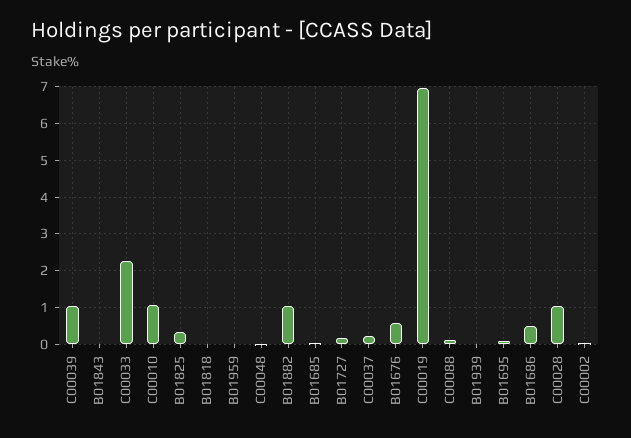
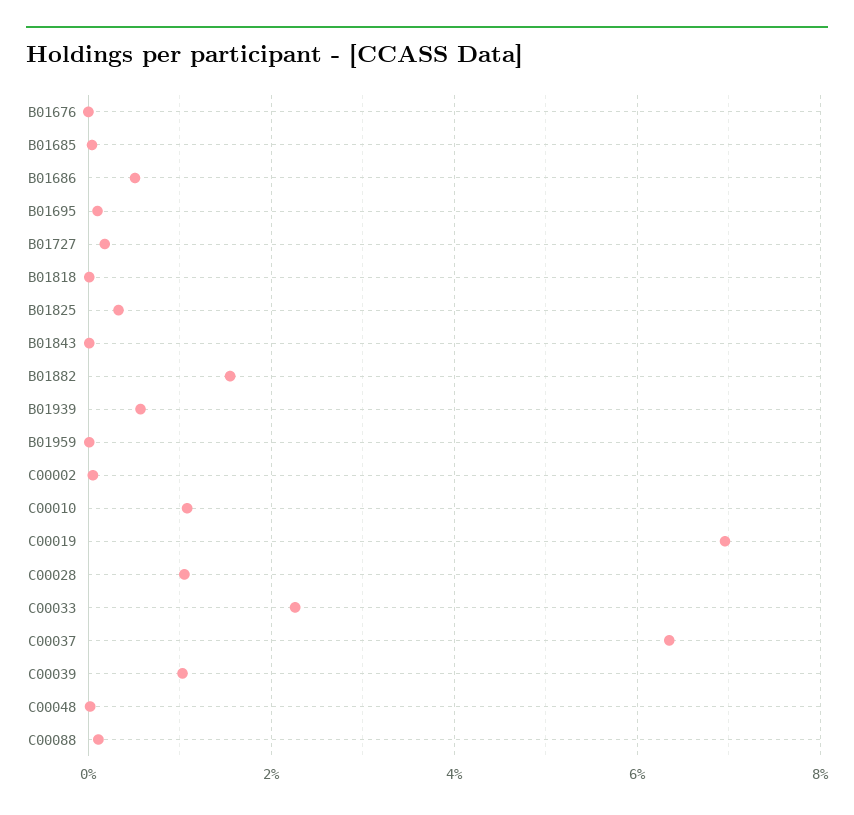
B01882: 1 -> 1.6
C00037: 0.2 -> 6.4
B01676: 0.6 -> 0
B01939: 0 -> 0.6

